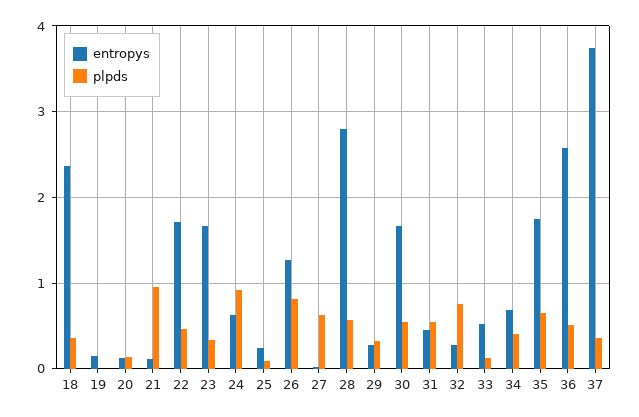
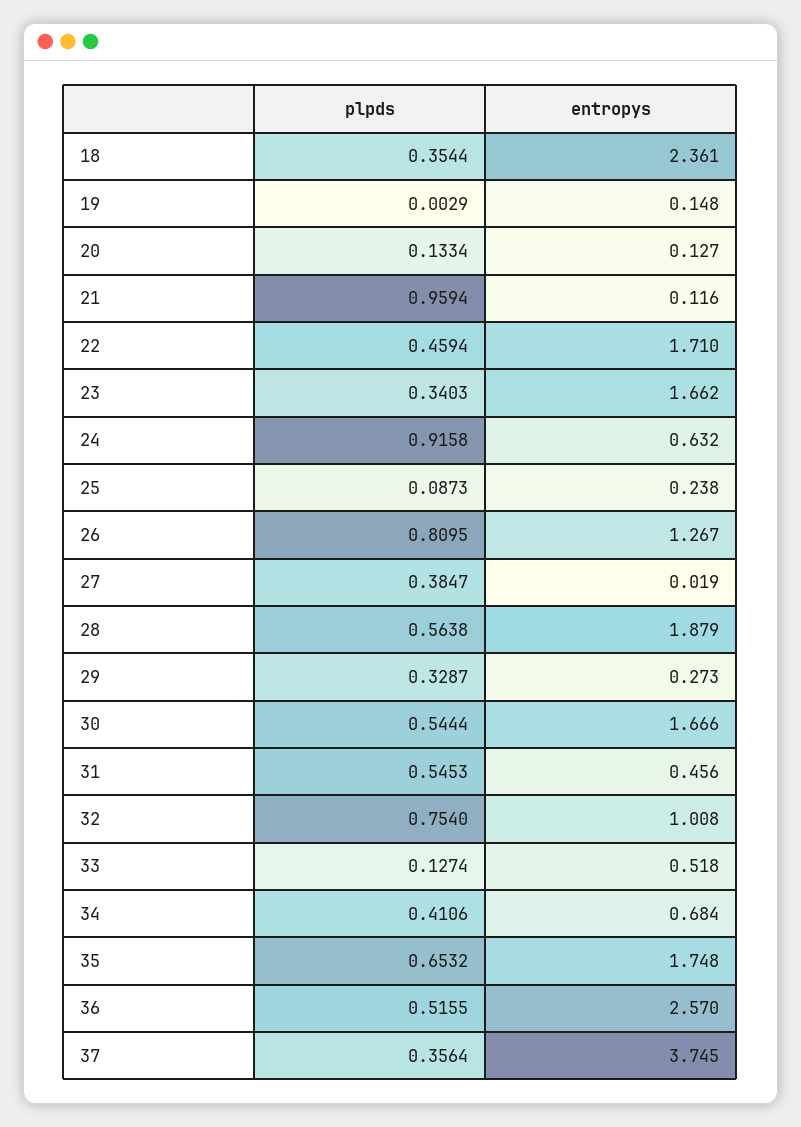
plpds, 27: 0.6 -> 0.3847
entropys, 28: 2.8 -> 1.879
entropys, 32: 0.3 -> 1.008

